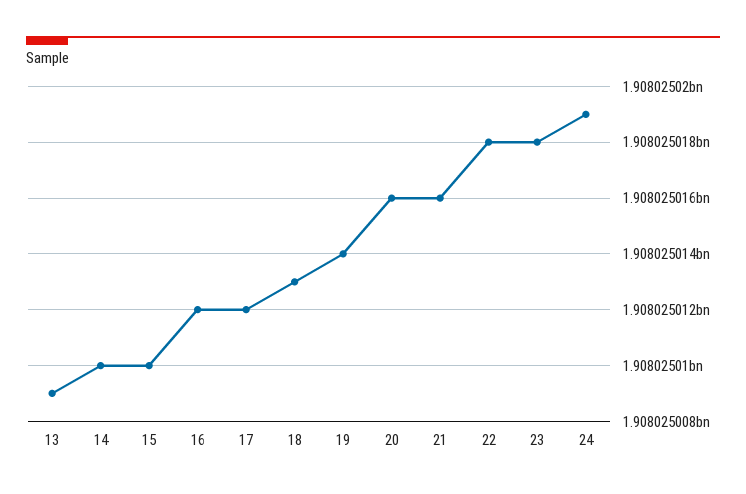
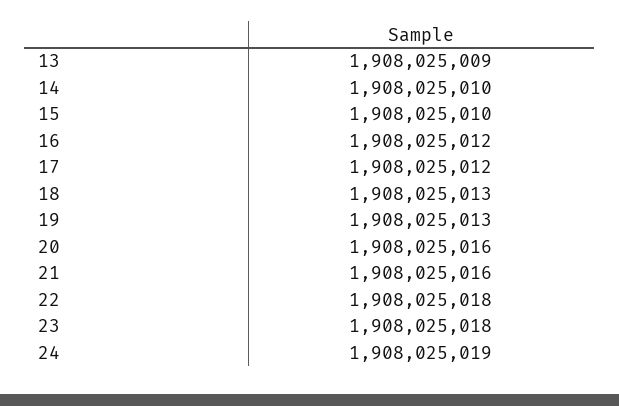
19: 1908025014 -> 1908025013

